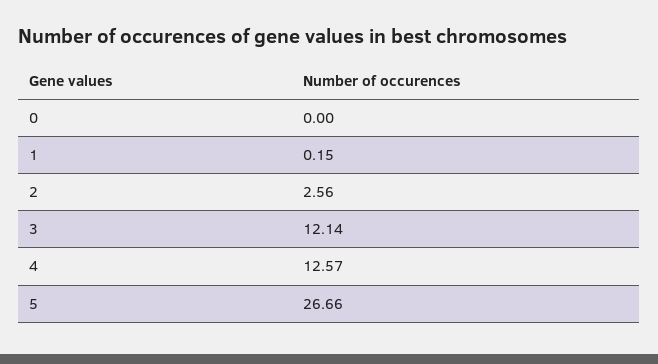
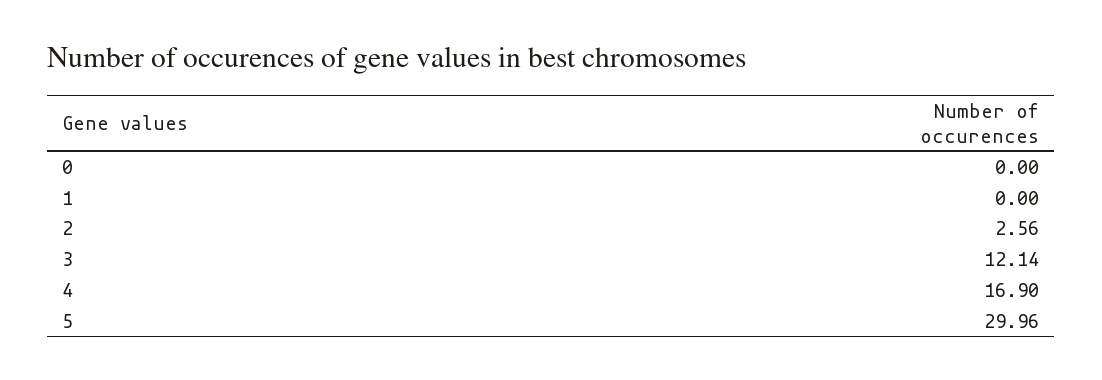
1: 0.15 -> 0
4: 12.57 -> 16.9
5: 26.66 -> 29.96

